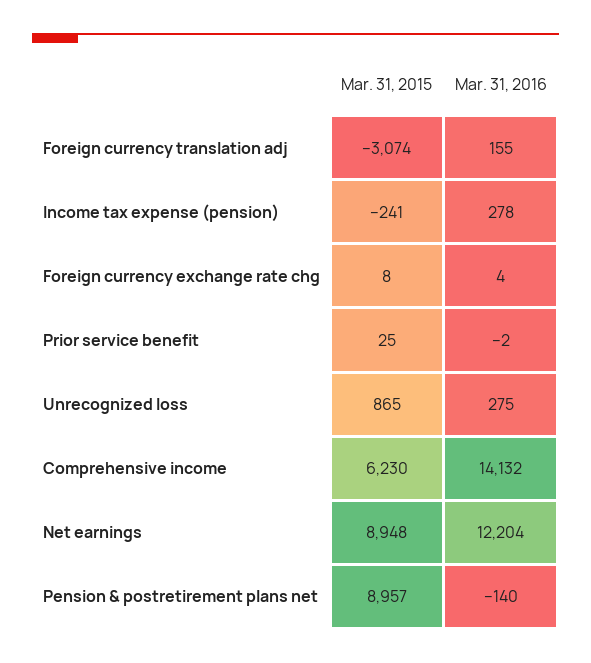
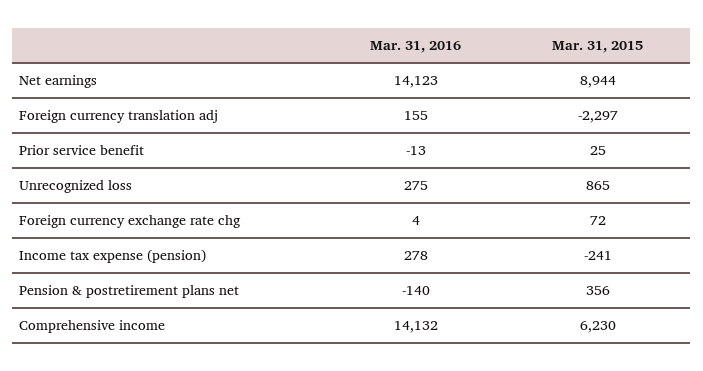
Mar. 31, 2015, Foreign currency translation adj: -3074 -> -2297
Mar. 31, 2015, Foreign currency exchange rate chg: 8 -> 72
Mar. 31, 2016, Prior service benefit: -2 -> -13
Mar. 31, 2015, Net earnings: 8948 -> 8944
Mar. 31, 2016, Net earnings: 12204 -> 14123
Mar. 31, 2015, Pension & postretirement plans net: 8957 -> 356

